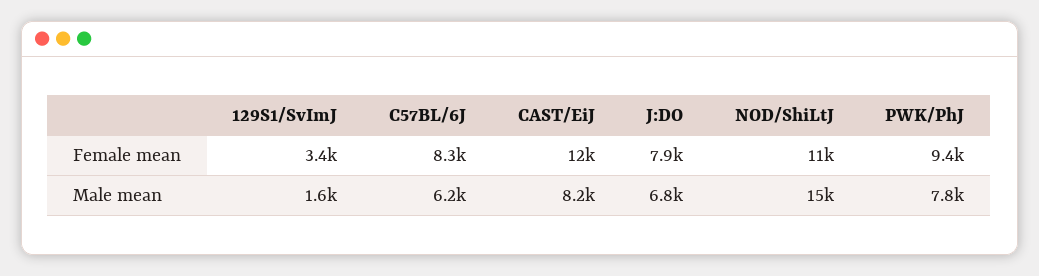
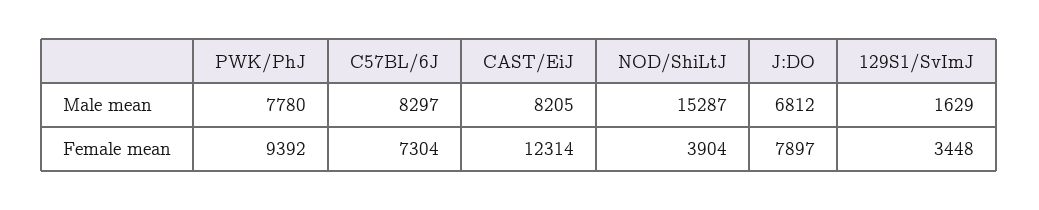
C57BL/6J, Female mean: 8300 -> 7304
NOD/ShiLtJ, Female mean: 11000 -> 3904
C57BL/6J, Male mean: 6200 -> 8297

